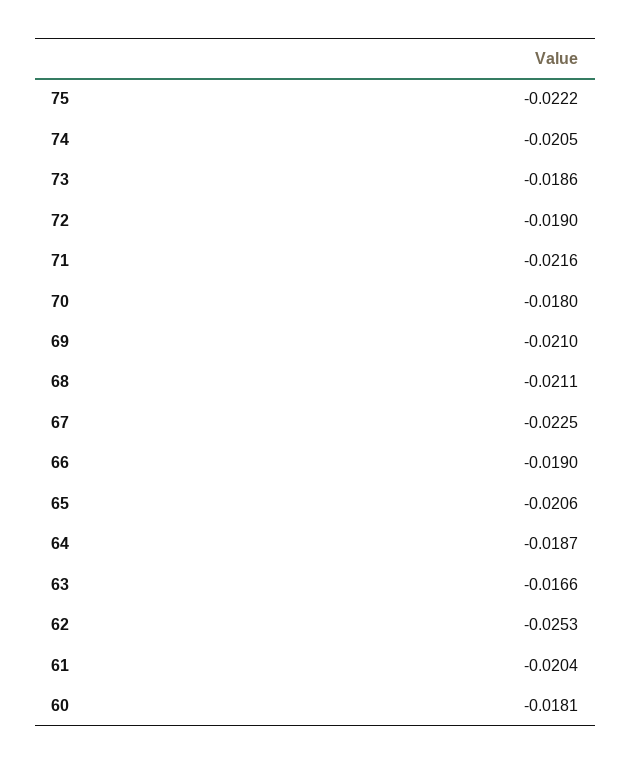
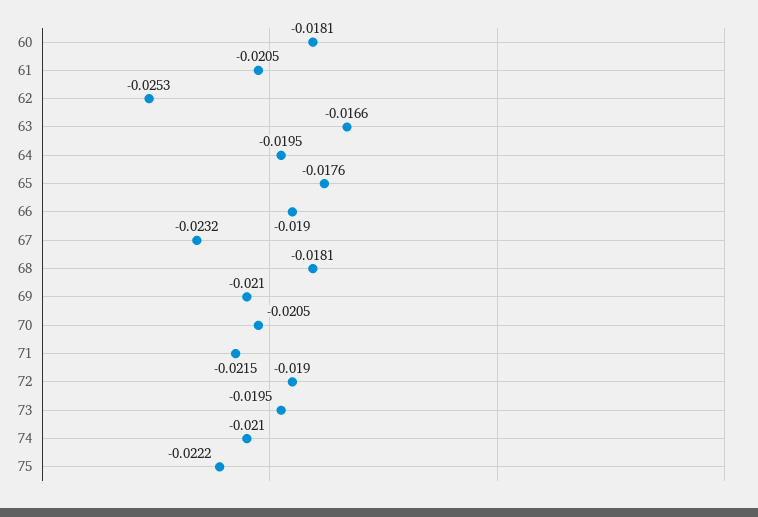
74: -0.0205 -> -0.021
73: -0.0186 -> -0.0195
71: -0.0216 -> -0.0215
70: -0.018 -> -0.0205
68: -0.0211 -> -0.0181
67: -0.0225 -> -0.0232
65: -0.0206 -> -0.0176
64: -0.0187 -> -0.0195
61: -0.0204 -> -0.0205

